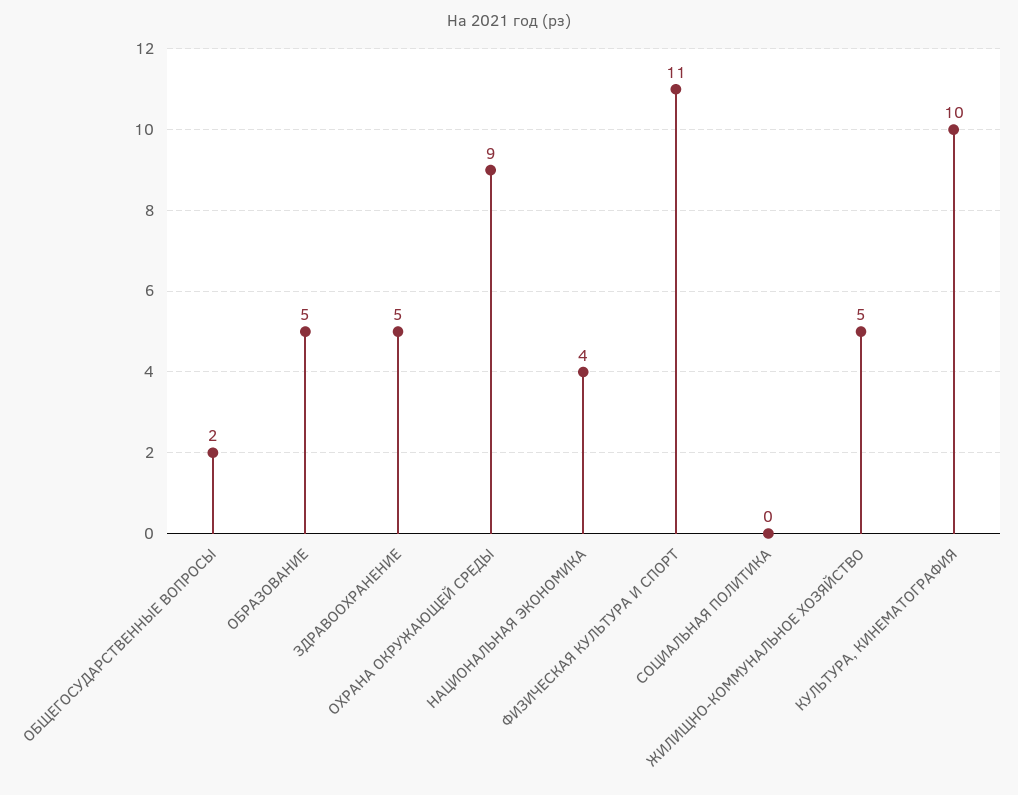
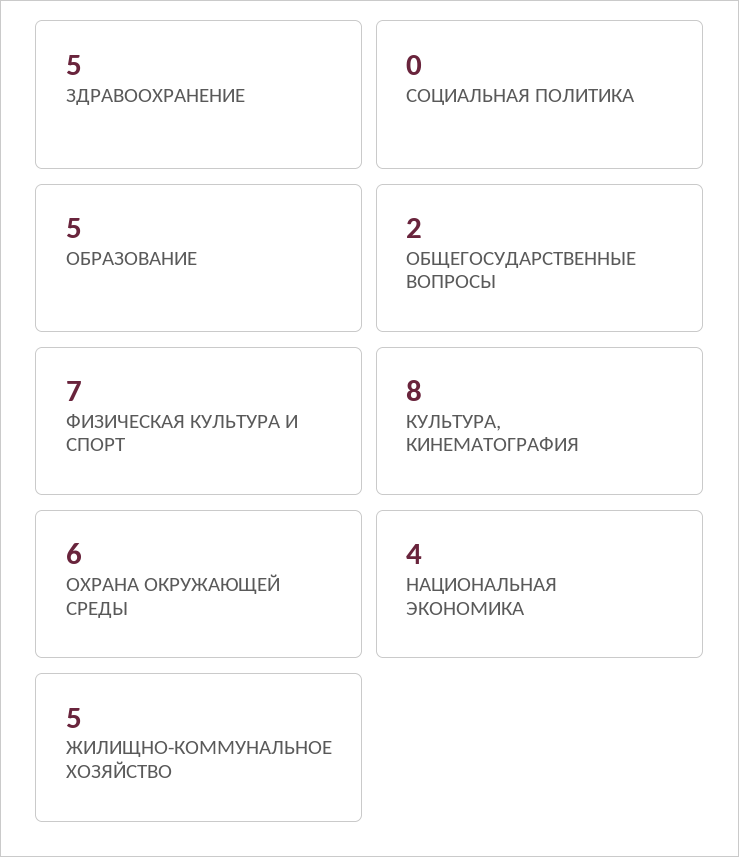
ОХРАНА ОКРУЖАЮЩЕЙ СРЕДЫ: 9 -> 6
ФИЗИЧЕСКАЯ КУЛЬТУРА И СПОРТ: 11 -> 7
КУЛЬТУРА, КИНЕМАТОГРАФИЯ: 10 -> 8

